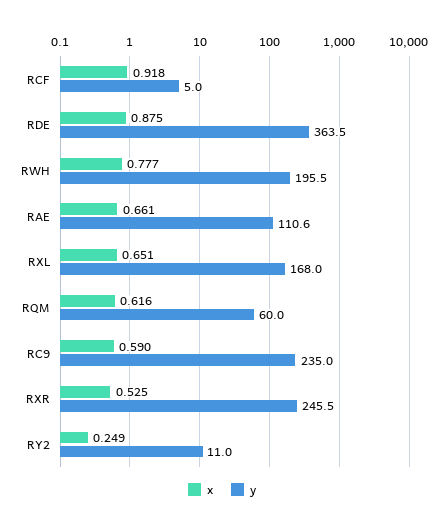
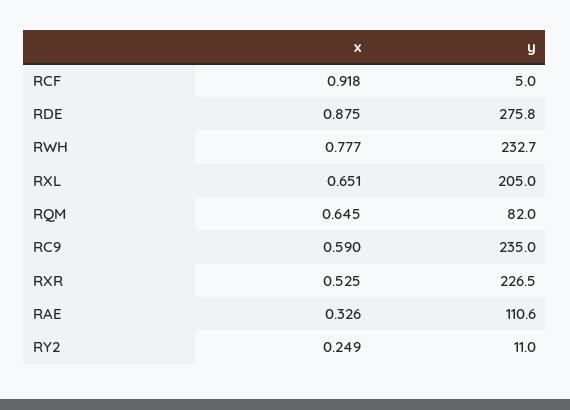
y, RDE: 363.5 -> 275.8
y, RWH: 195.5 -> 232.7
x, RAE: 0.661 -> 0.326
y, RXL: 168 -> 205
x, RQM: 0.616 -> 0.645
y, RQM: 60 -> 82
y, RXR: 245.5 -> 226.5

